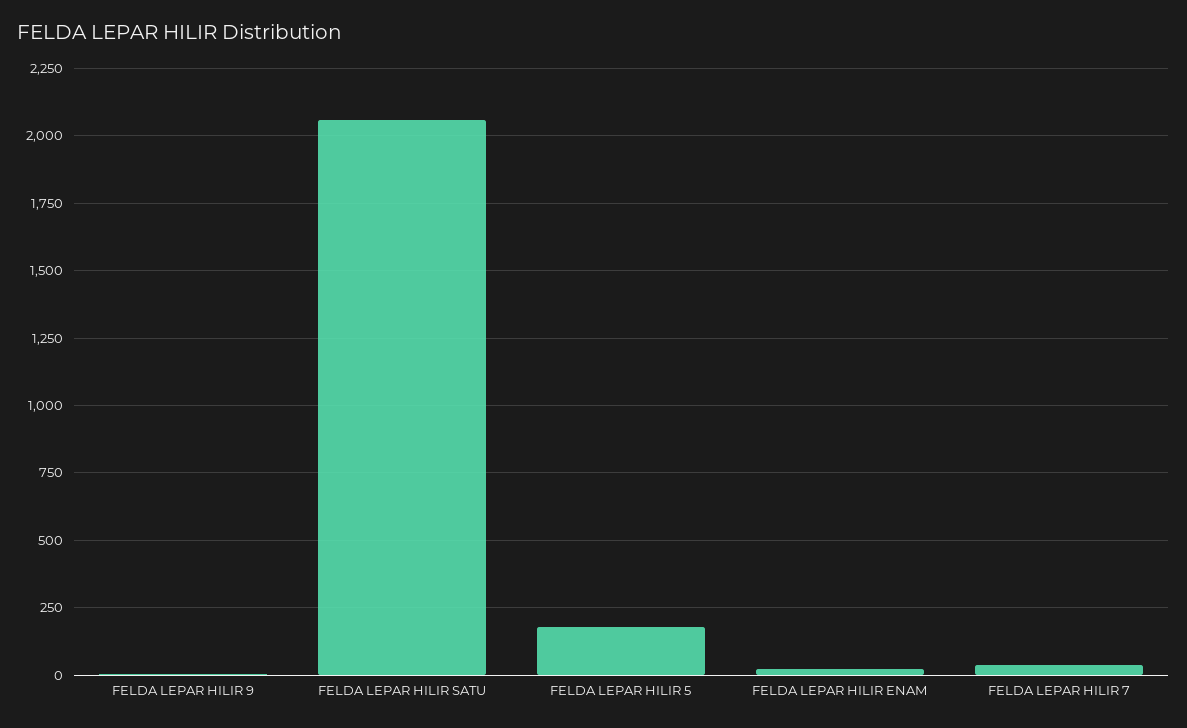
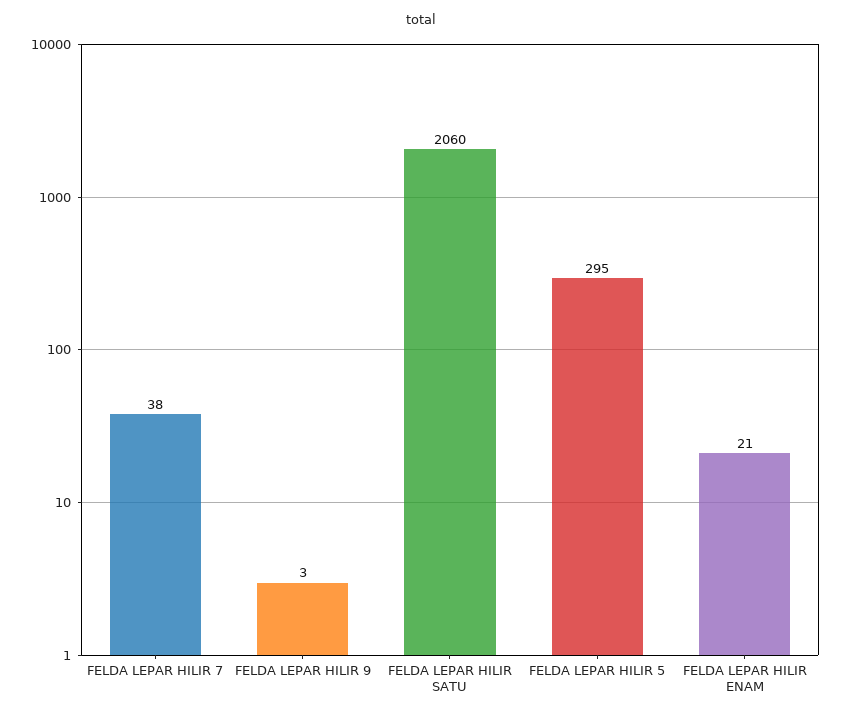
FELDA LEPAR HILIR 5: 175 -> 295

